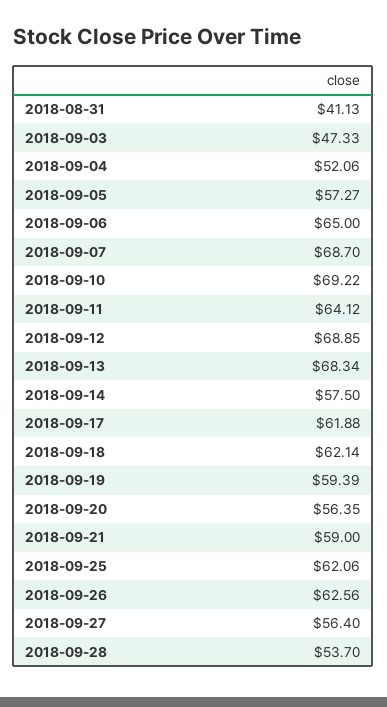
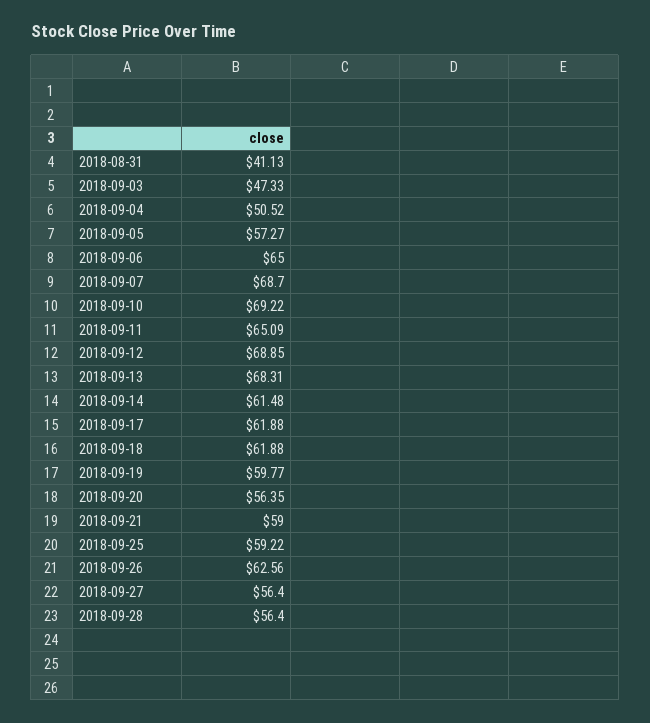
2018-09-04: 52.06 -> 50.52
2018-09-11: 64.12 -> 65.09
2018-09-13: 68.34 -> 68.31
2018-09-14: 57.5 -> 61.48
2018-09-18: 62.14 -> 61.88
2018-09-19: 59.39 -> 59.77
2018-09-25: 62.06 -> 59.22
2018-09-28: 53.7 -> 56.4

